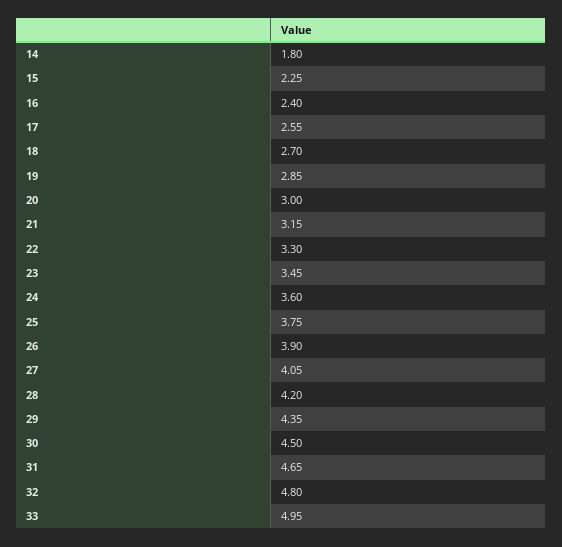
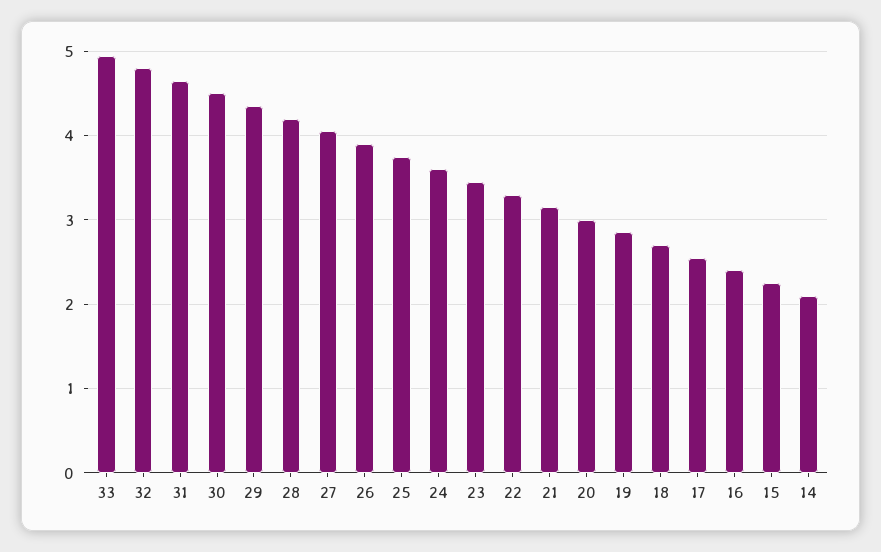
14: 1.8 -> 2.1

